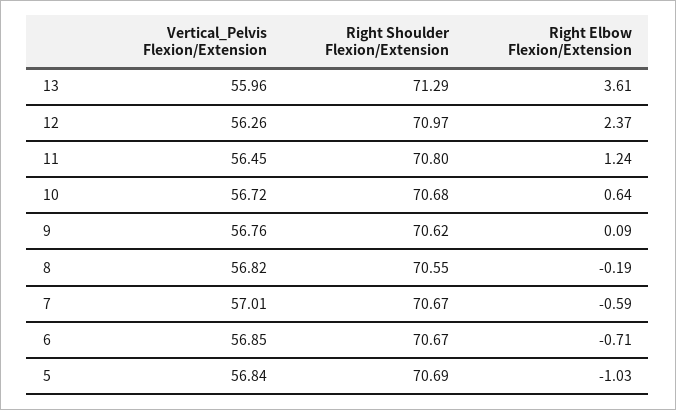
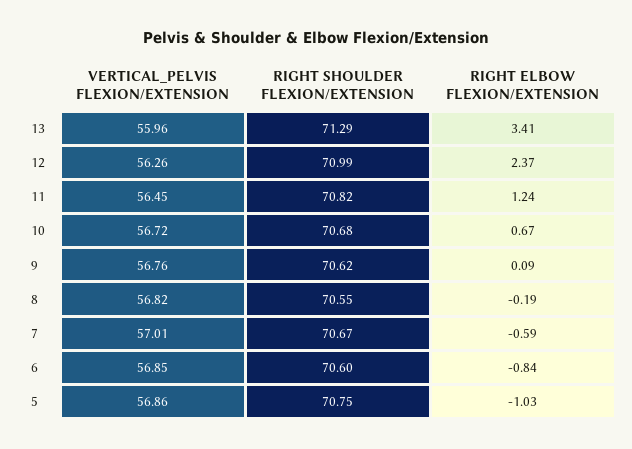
Right Elbow Flexion/Extension, 13: 3.61 -> 3.41
Right Shoulder Flexion/Extension, 12: 70.97 -> 70.99
Right Shoulder Flexion/Extension, 11: 70.8 -> 70.82
Right Elbow Flexion/Extension, 10: 0.64 -> 0.67
Right Shoulder Flexion/Extension, 6: 70.67 -> 70.6
Right Elbow Flexion/Extension, 6: -0.71 -> -0.84
Vertical_Pelvis Flexion/Extension, 5: 56.84 -> 56.86
Right Shoulder Flexion/Extension, 5: 70.69 -> 70.75

